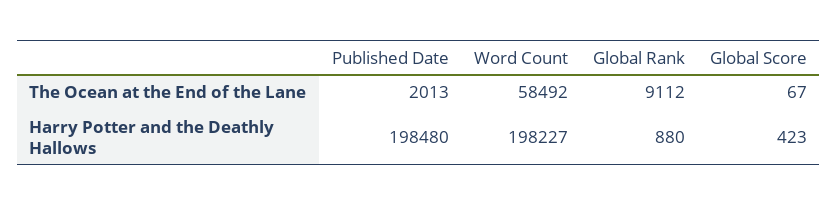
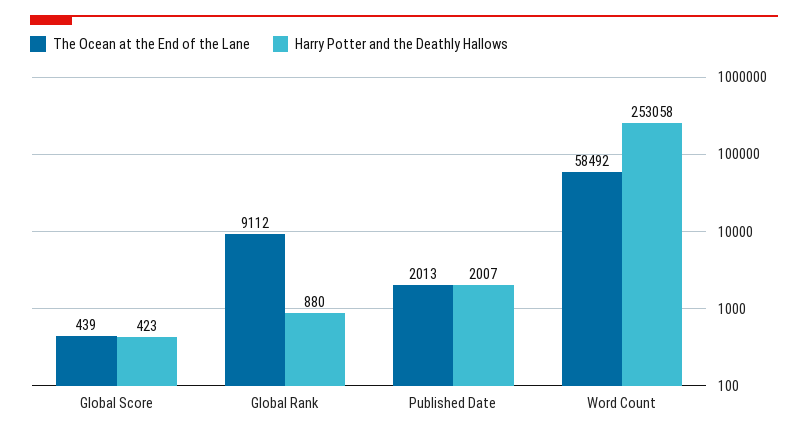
The Ocean at the End of the Lane, Global Score: 67 -> 439
Harry Potter and the Deathly Hallows, Published Date: 198480 -> 2007
Harry Potter and the Deathly Hallows, Word Count: 198227 -> 253058

